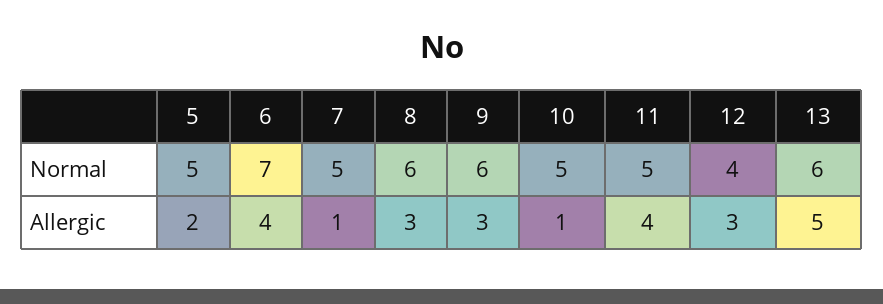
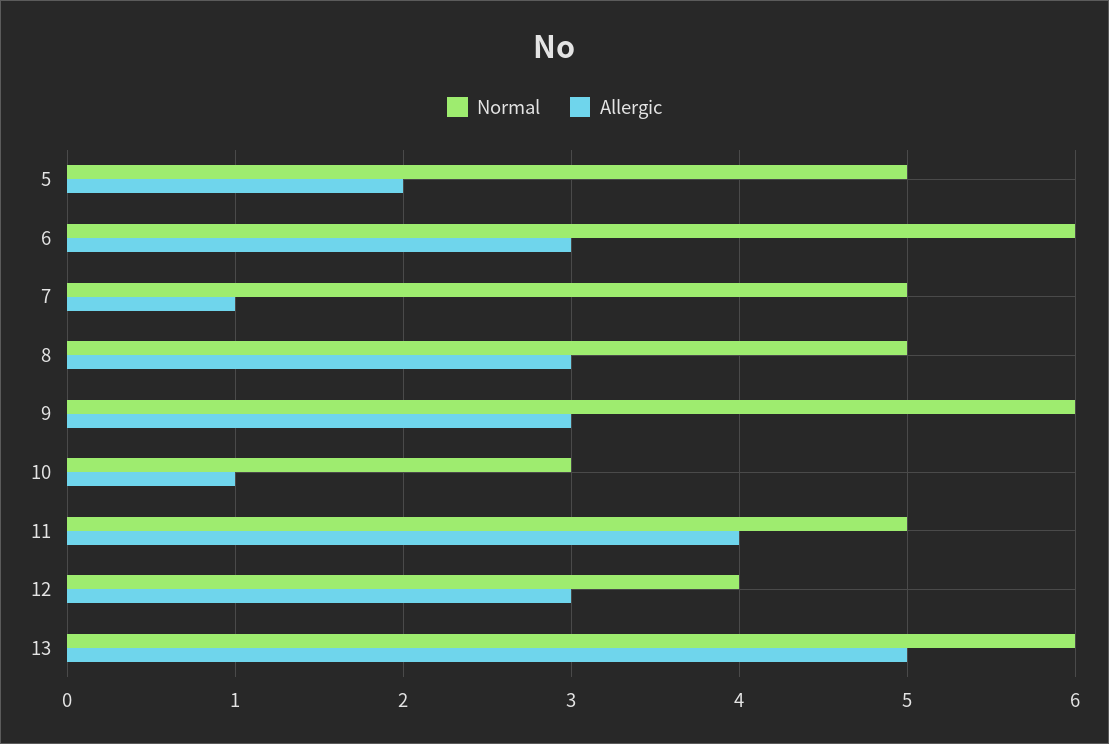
Normal, 6: 7 -> 6
Normal, 8: 6 -> 5
Normal, 10: 5 -> 3
Allergic, 6: 4 -> 3

